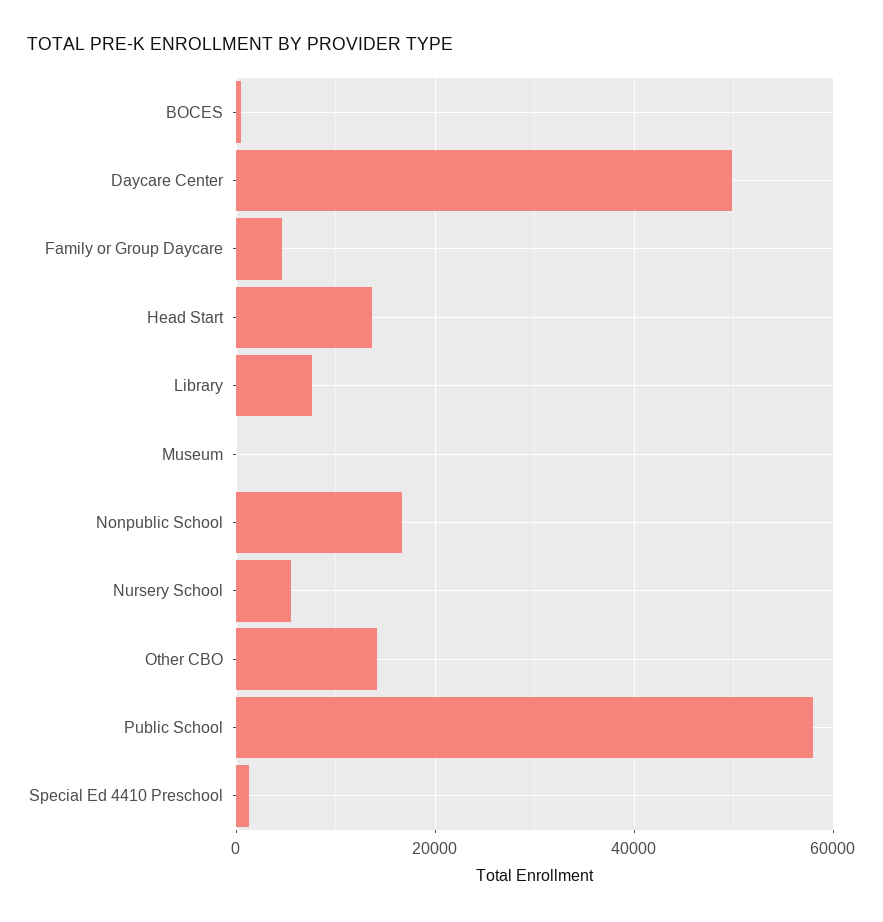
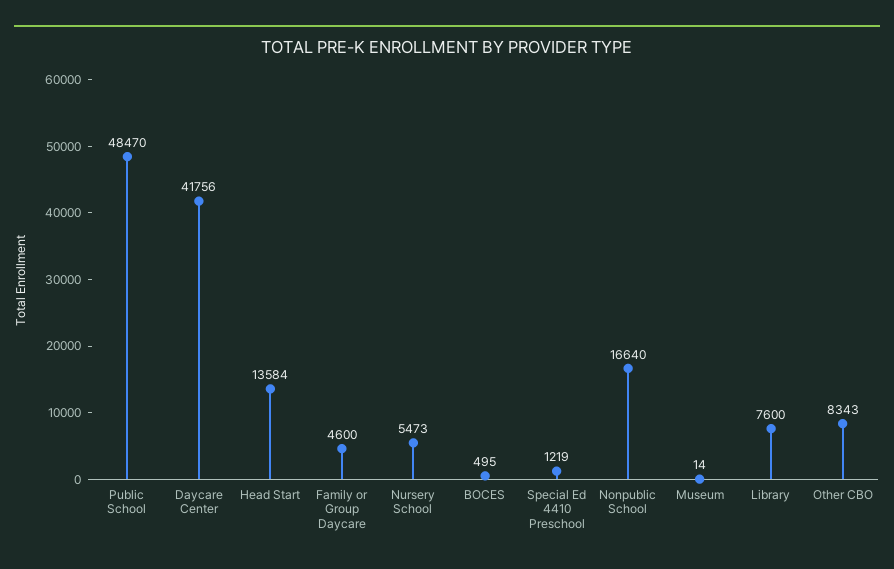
Daycare Center: 50000 -> 41756
Other CBO: 14000 -> 8343
Public School: 58000 -> 48470

